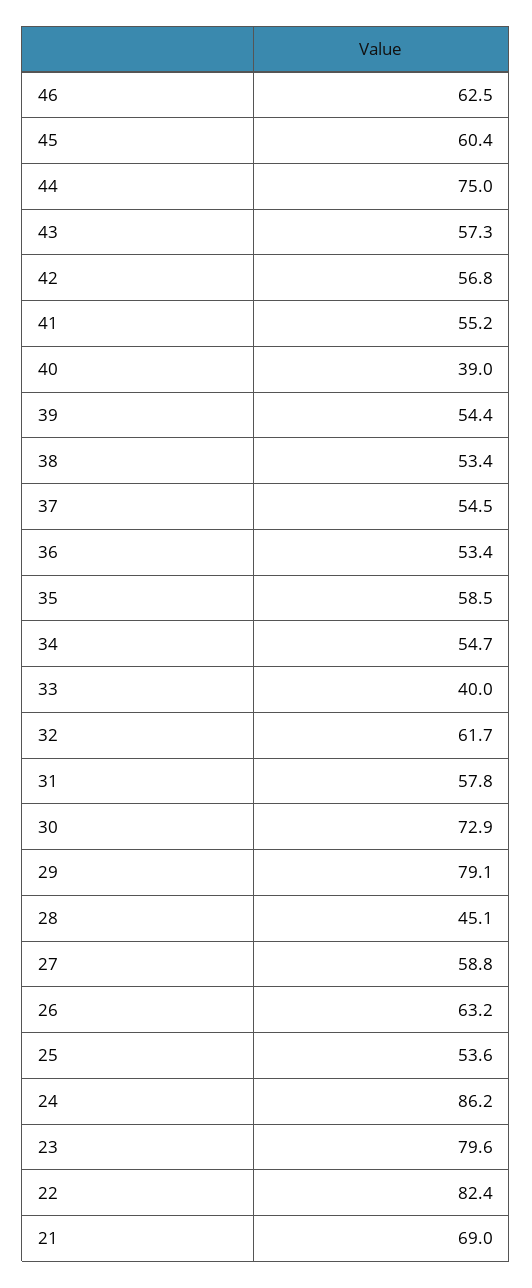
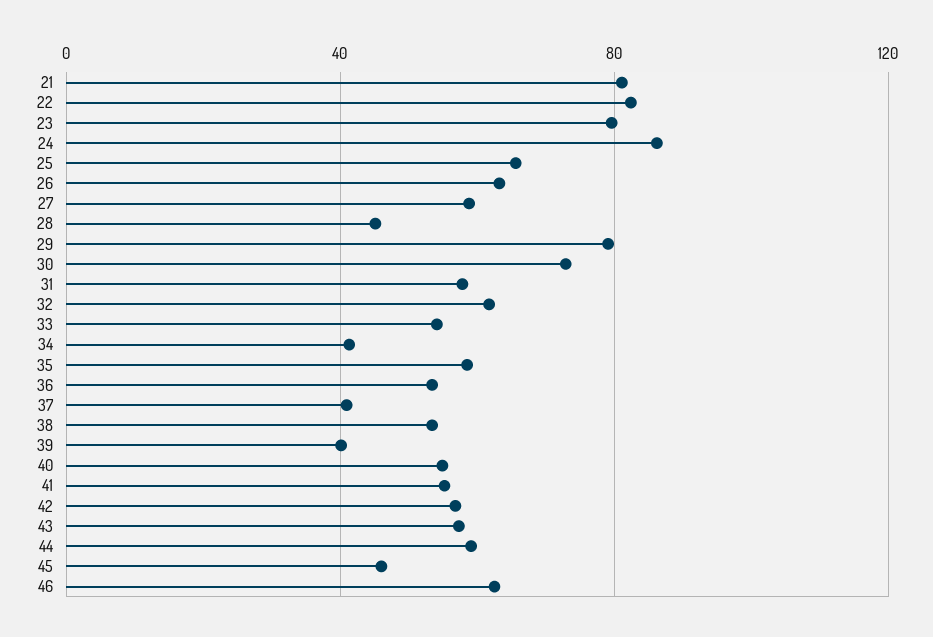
45: 60.4 -> 45
44: 75 -> 60
40: 39 -> 55
39: 54.4 -> 40
37: 54.5 -> 40
34: 54.7 -> 40
33: 40 -> 55
25: 53.6 -> 65
21: 69 -> 80

